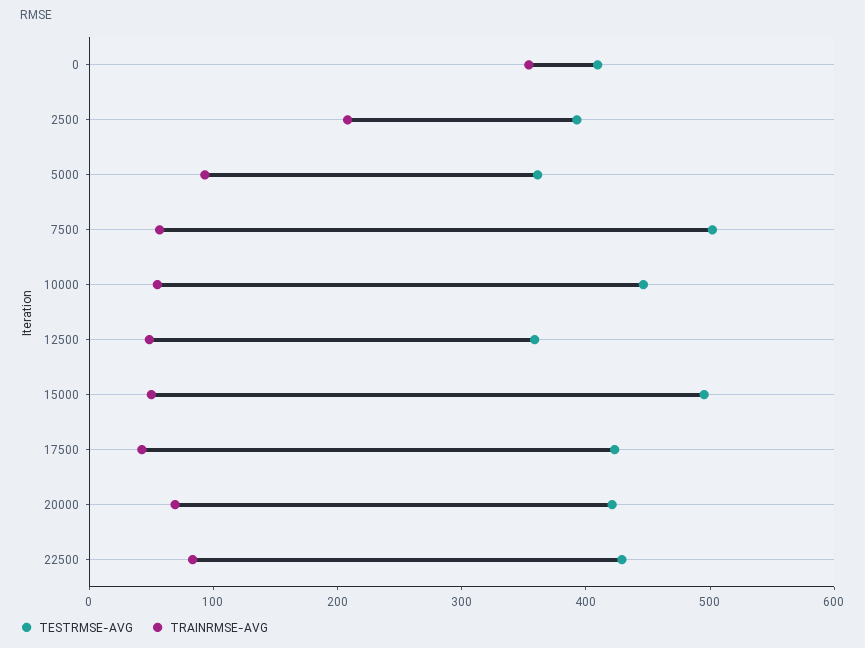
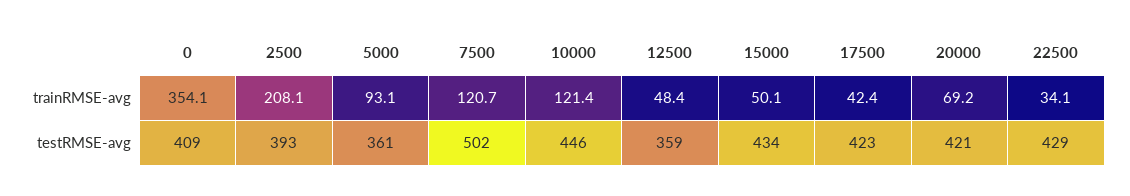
TRAINRMSE-AVG, 7500: 60 -> 120.7
TRAINRMSE-AVG, 10000: 60 -> 121.4
TESTRMSE-AVG, 15000: 500 -> 434
TRAINRMSE-AVG, 22500: 80 -> 34.1

